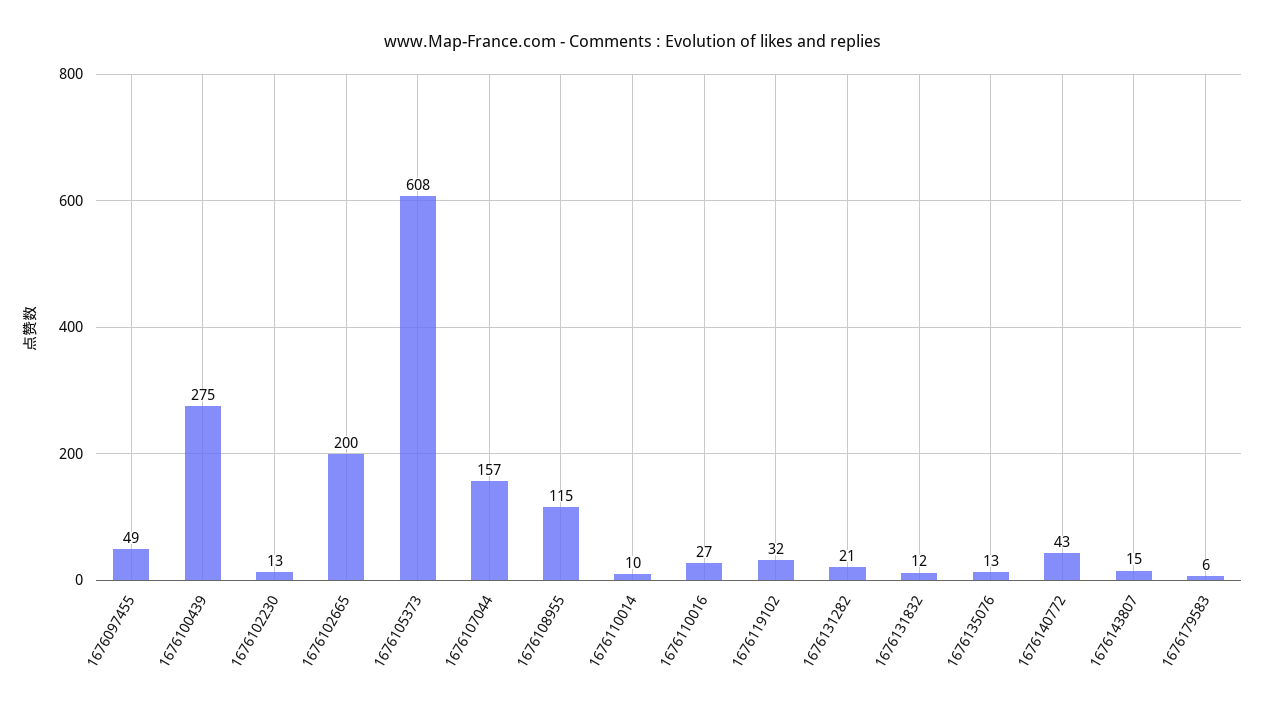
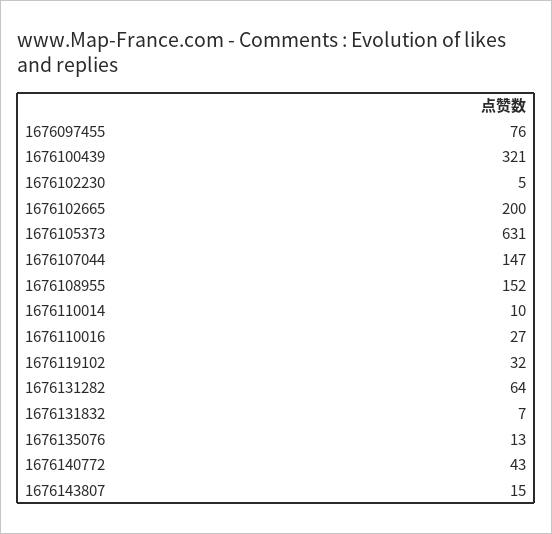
1676097455: 49 -> 76
1676100439: 275 -> 321
1676102230: 13 -> 5
1676105373: 608 -> 631
1676107044: 157 -> 147
1676108955: 115 -> 152
1676131282: 21 -> 64
1676131832: 12 -> 7
1676179583: 6 -> none

